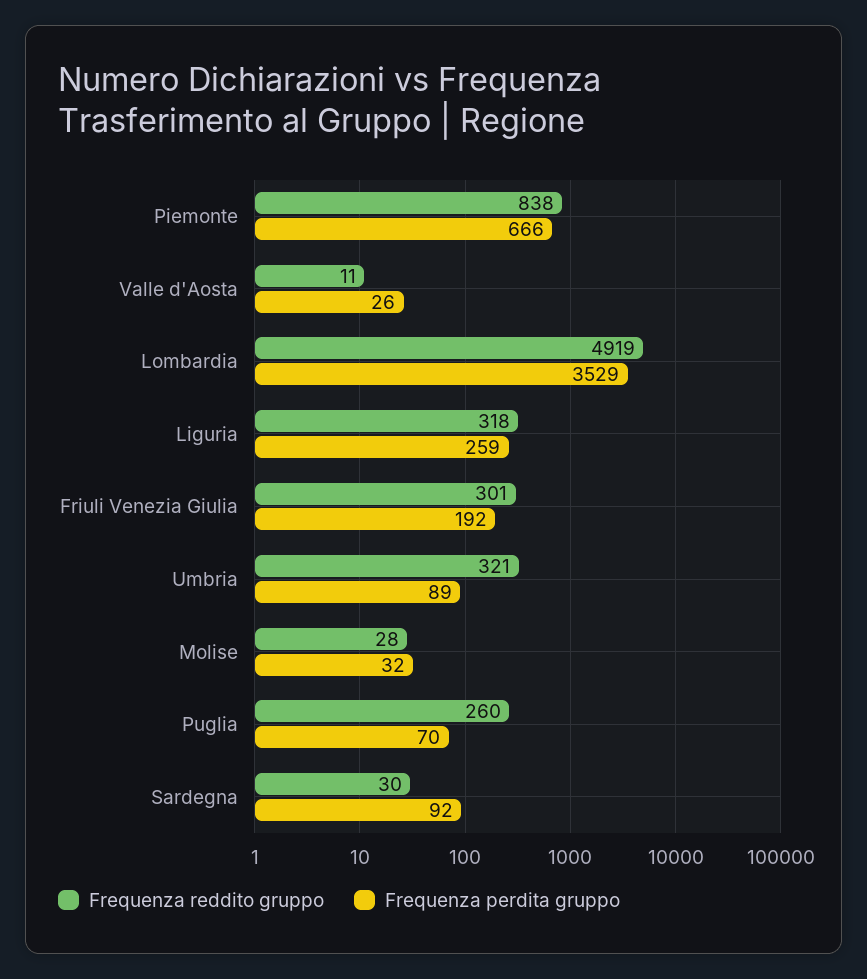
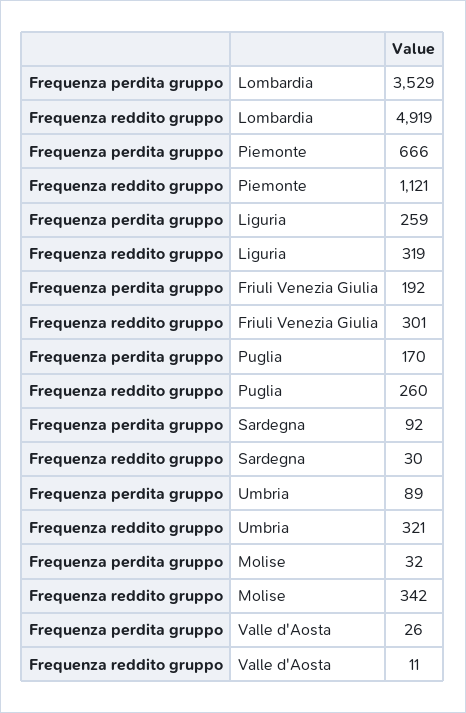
Frequenza reddito gruppo, Piemonte: 838 -> 1121
Frequenza reddito gruppo, Liguria: 318 -> 319
Frequenza reddito gruppo, Molise: 28 -> 342
Frequenza perdita gruppo, Puglia: 70 -> 170

